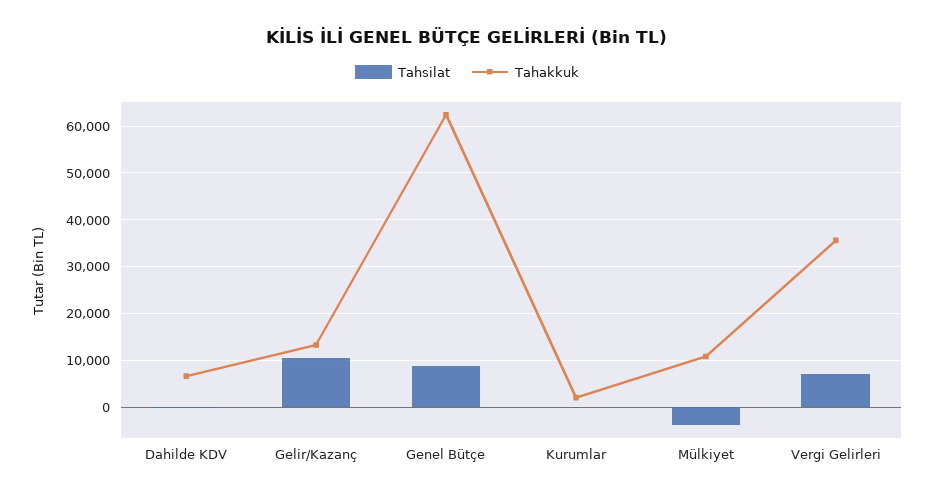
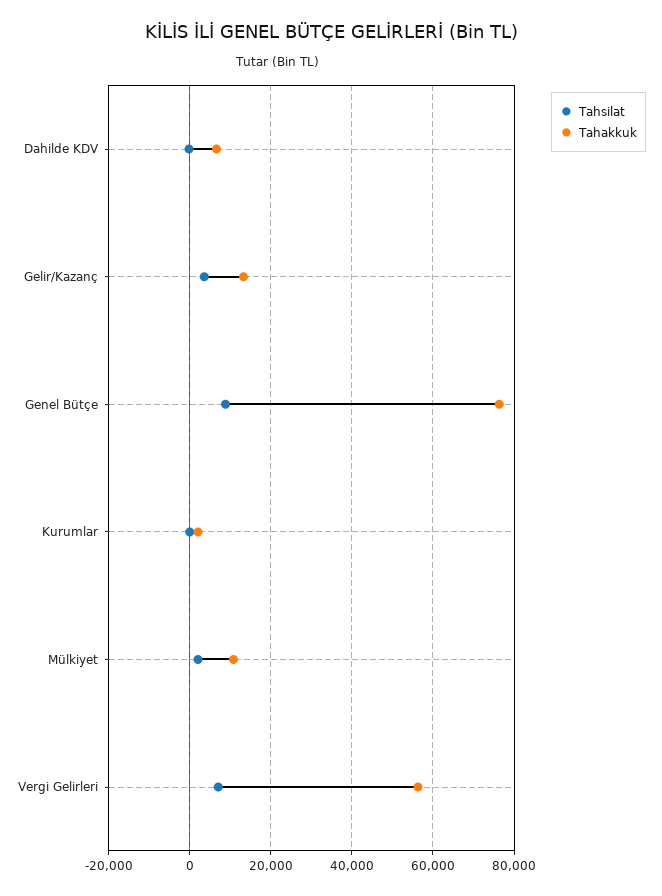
Tahsilat, Gelir/Kazanç: 10000 -> 4000
Tahakkuk, Genel Bütçe: 62000 -> 76000
Tahsilat, Mülkiyet: -4000 -> 2000
Tahakkuk, Vergi Gelirleri: 36000 -> 56000

